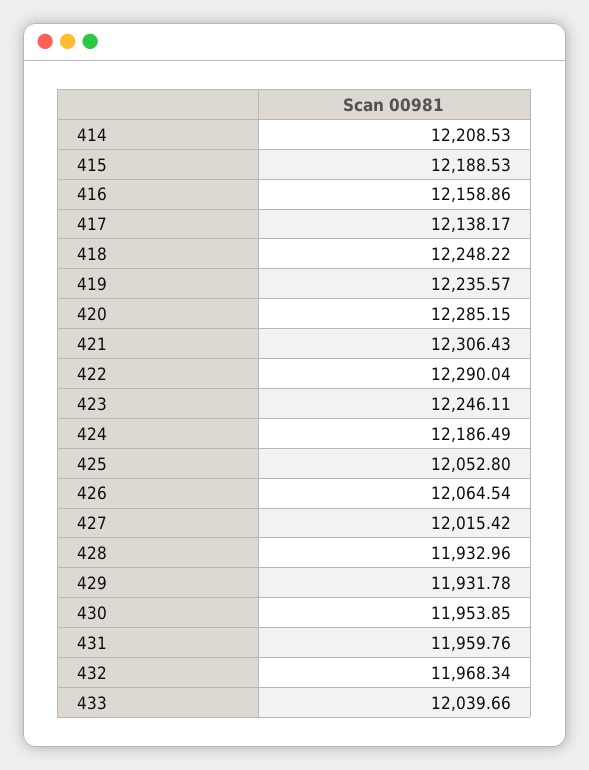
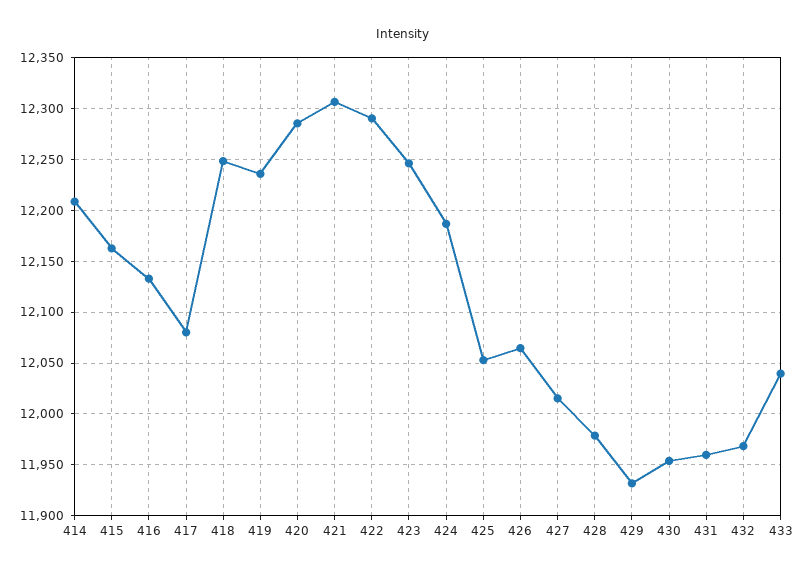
415: 12188.53 -> 12160
416: 12158.86 -> 12130
417: 12138.17 -> 12080
428: 11932.96 -> 11980

